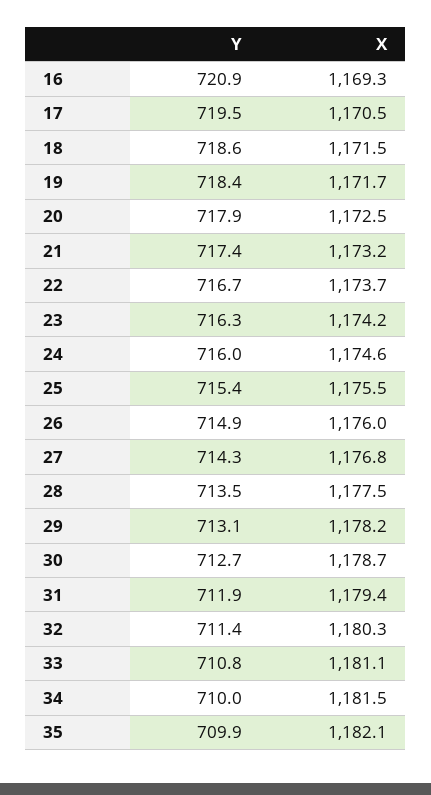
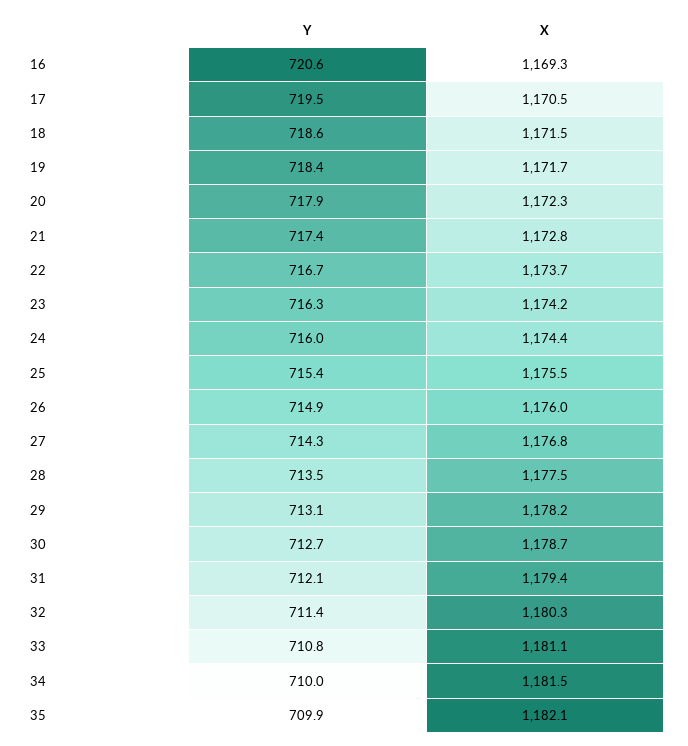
Y, 16: 720.9 -> 720.6
X, 20: 1172.5 -> 1172.3
X, 21: 1173.2 -> 1172.8
X, 24: 1174.6 -> 1174.4
Y, 31: 711.9 -> 712.1

